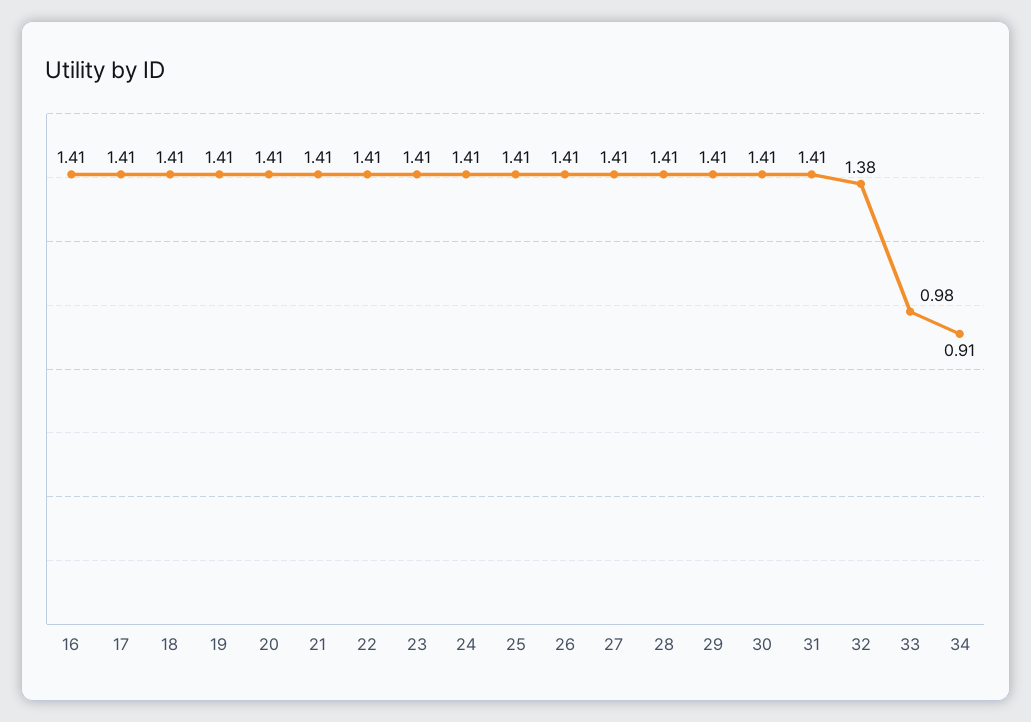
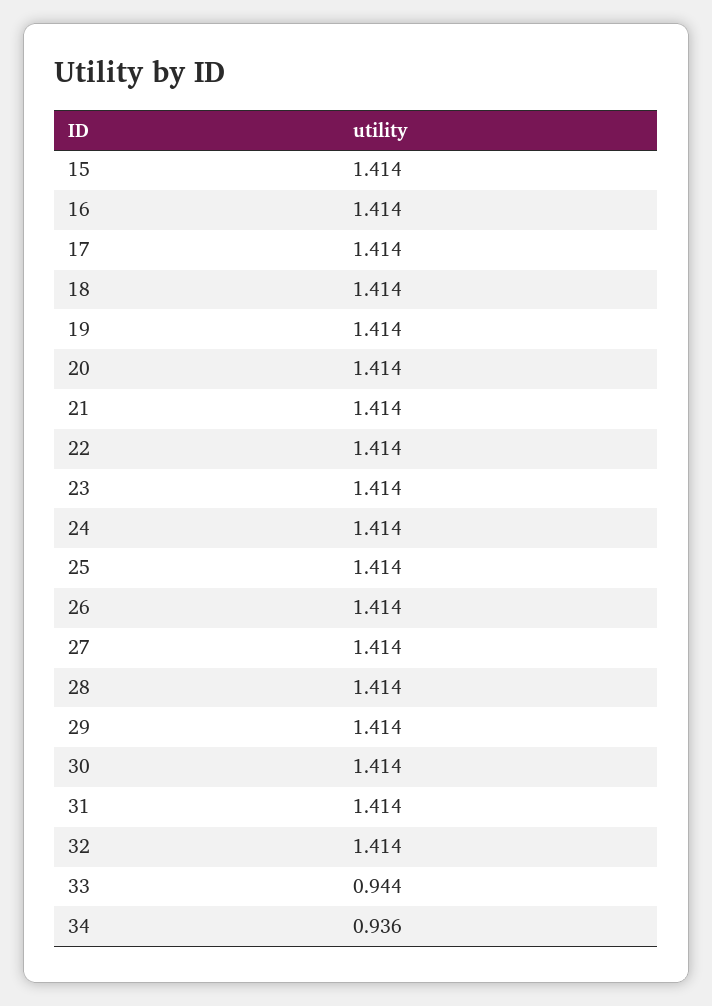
32: 1.38 -> 1.414
33: 0.98 -> 0.944
34: 0.91 -> 0.936
15: none -> 1.414

